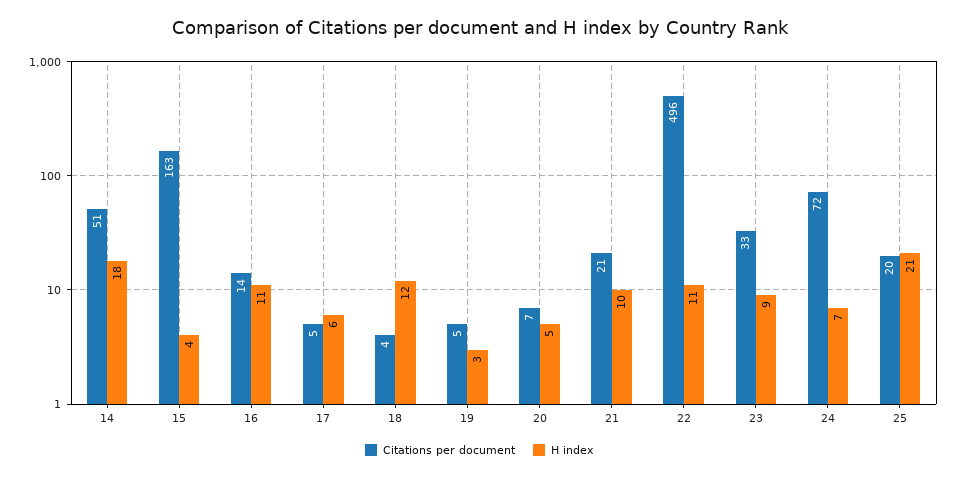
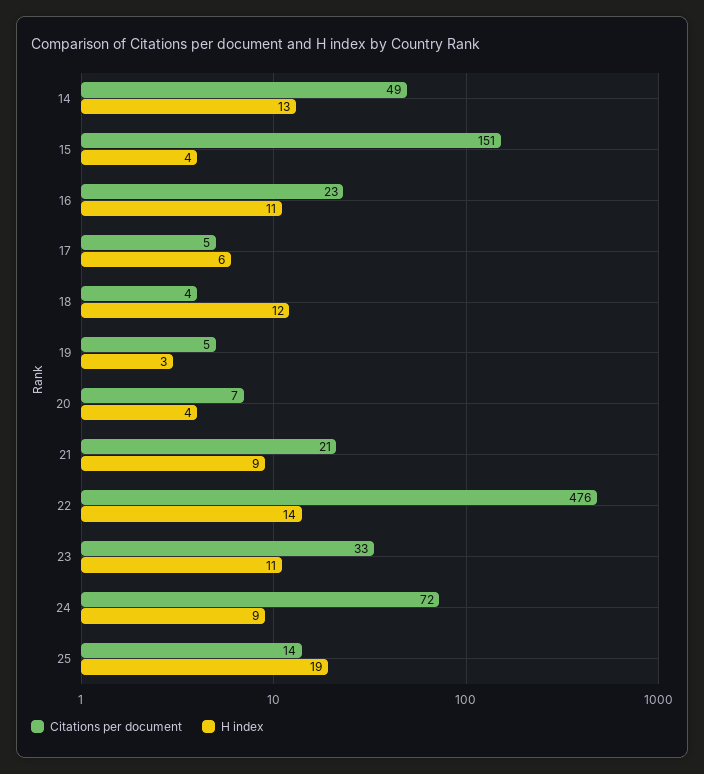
Citations per document, 14: 51 -> 49
H index, 14: 18 -> 13
Citations per document, 15: 163 -> 151
Citations per document, 16: 14 -> 23
H index, 20: 5 -> 4
H index, 21: 10 -> 9
Citations per document, 22: 496 -> 476
H index, 22: 11 -> 14
H index, 23: 9 -> 11
H index, 24: 7 -> 9
Citations per document, 25: 20 -> 14
H index, 25: 21 -> 19

